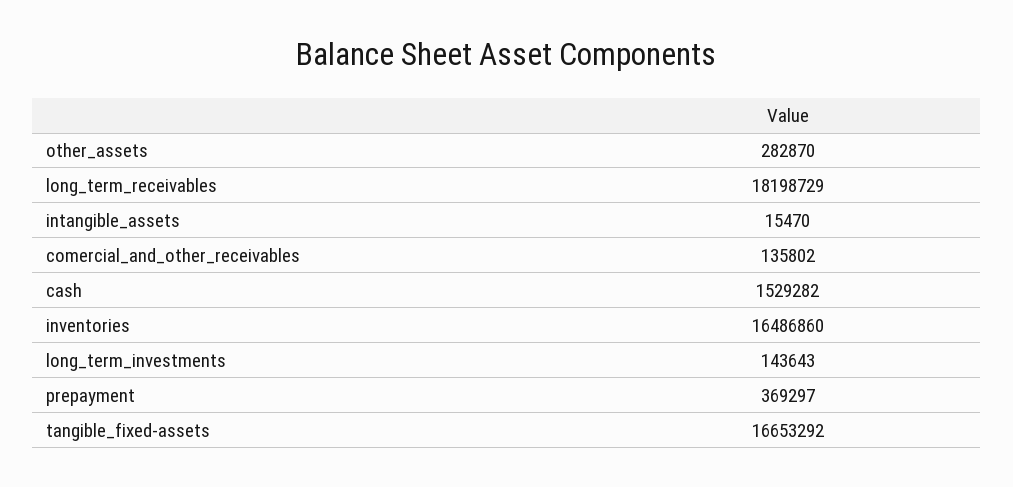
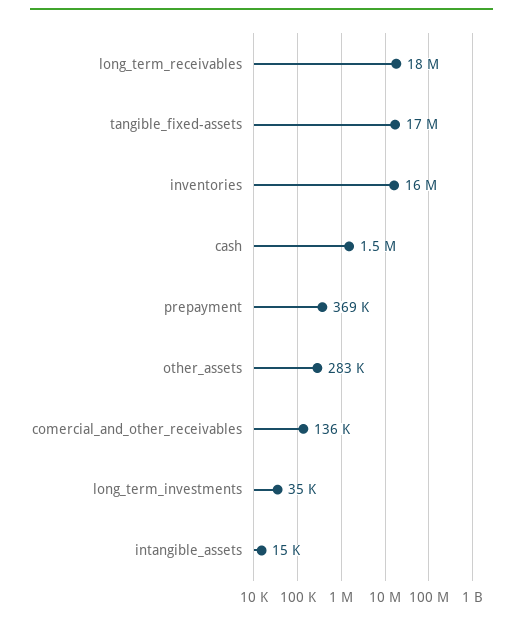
long_term_investments: 143643 -> 35000

